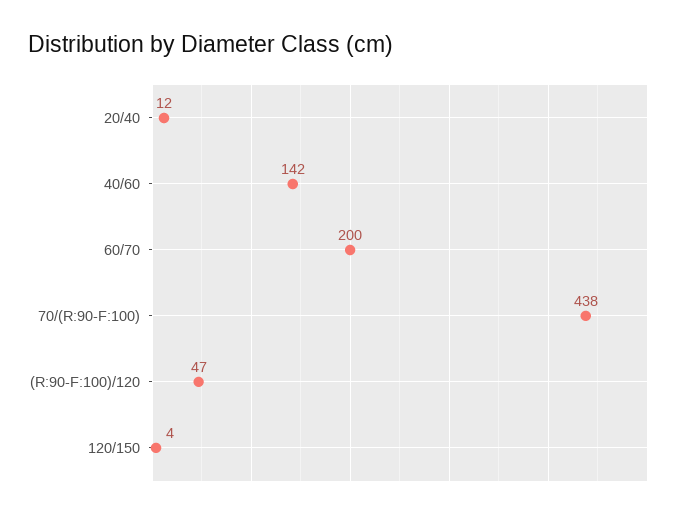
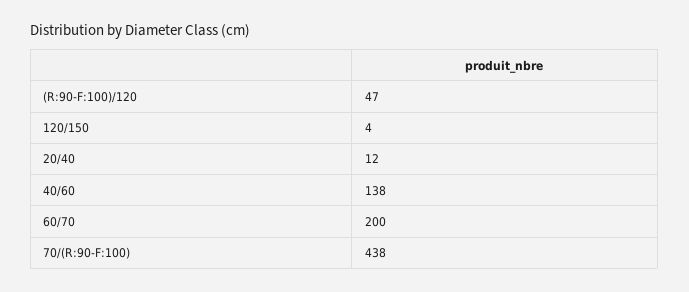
40/60: 142 -> 138

